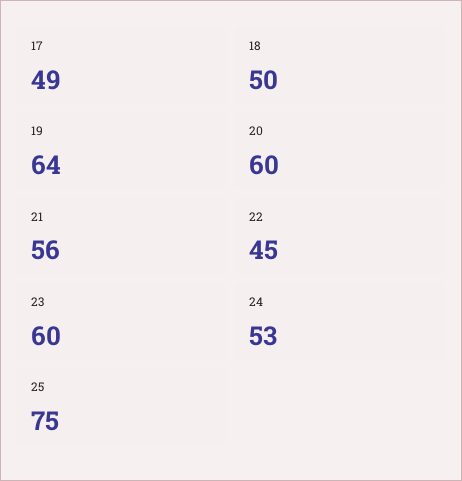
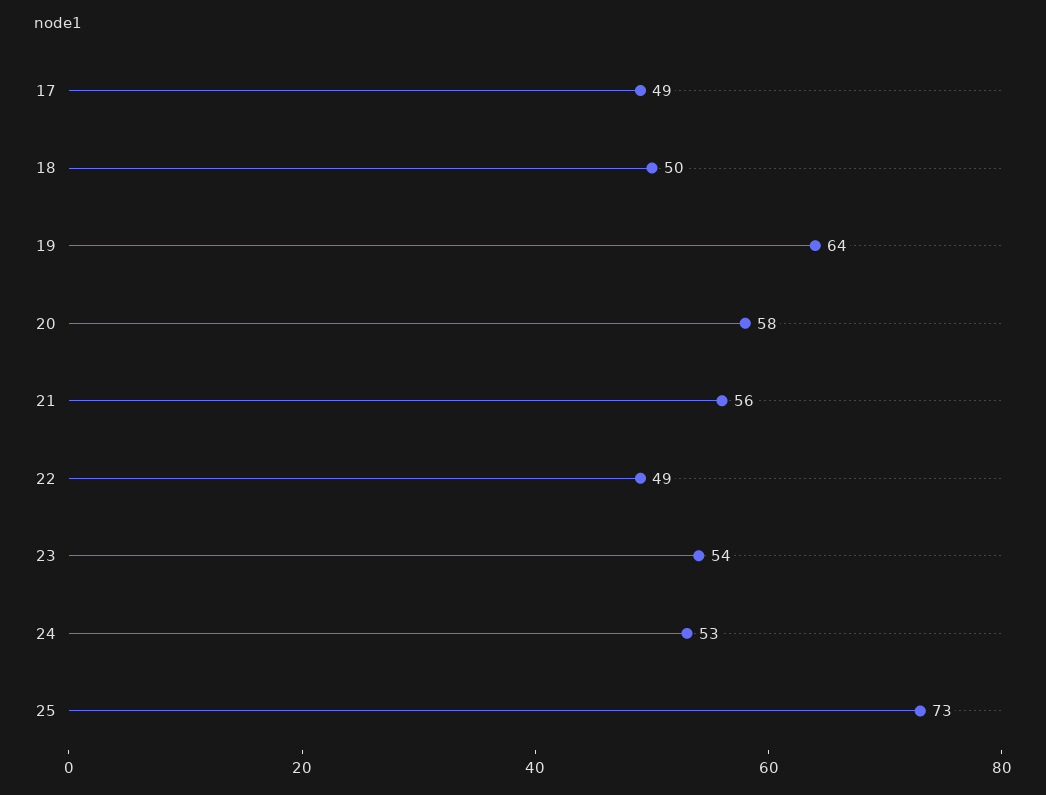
20: 60 -> 58
22: 45 -> 49
23: 60 -> 54
25: 75 -> 73

